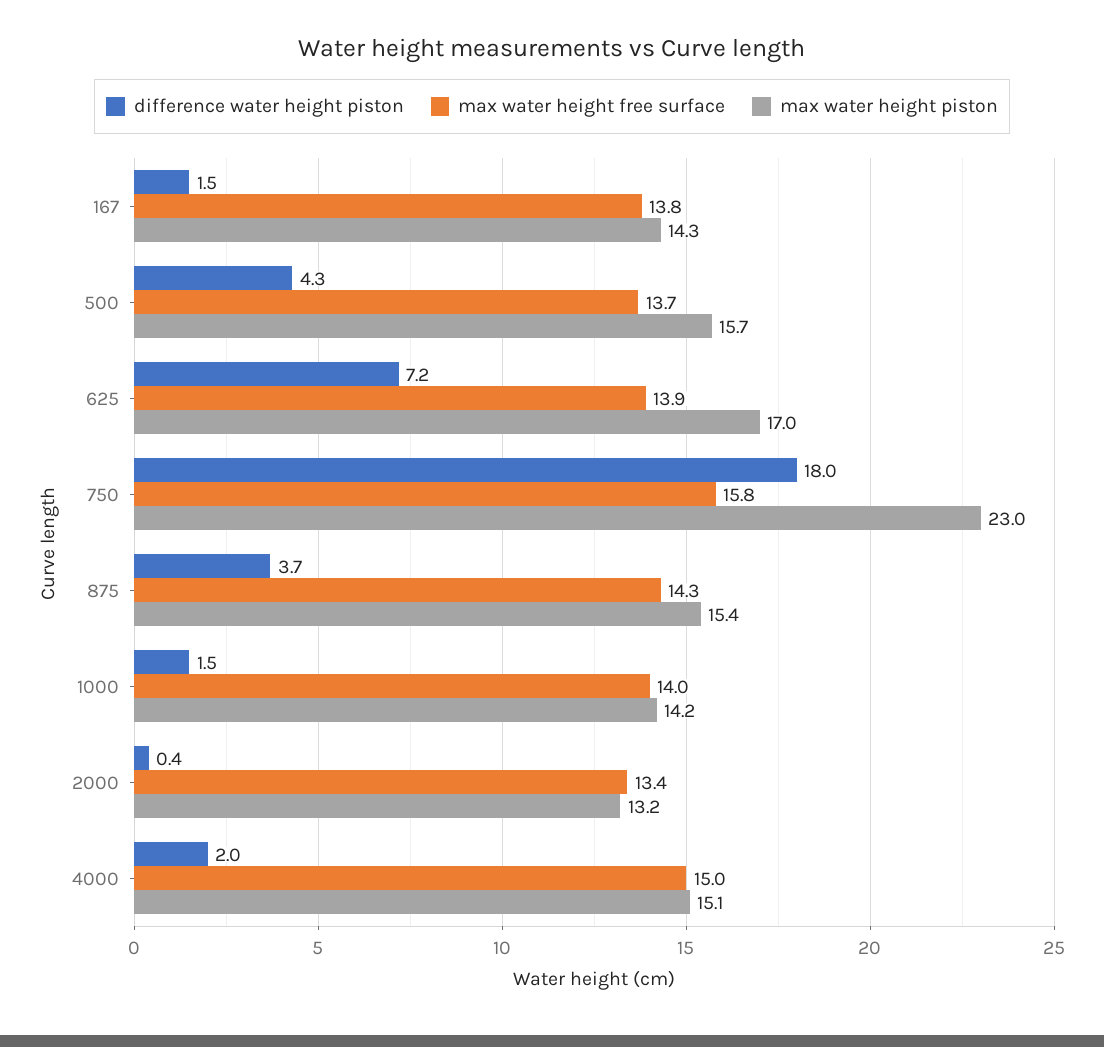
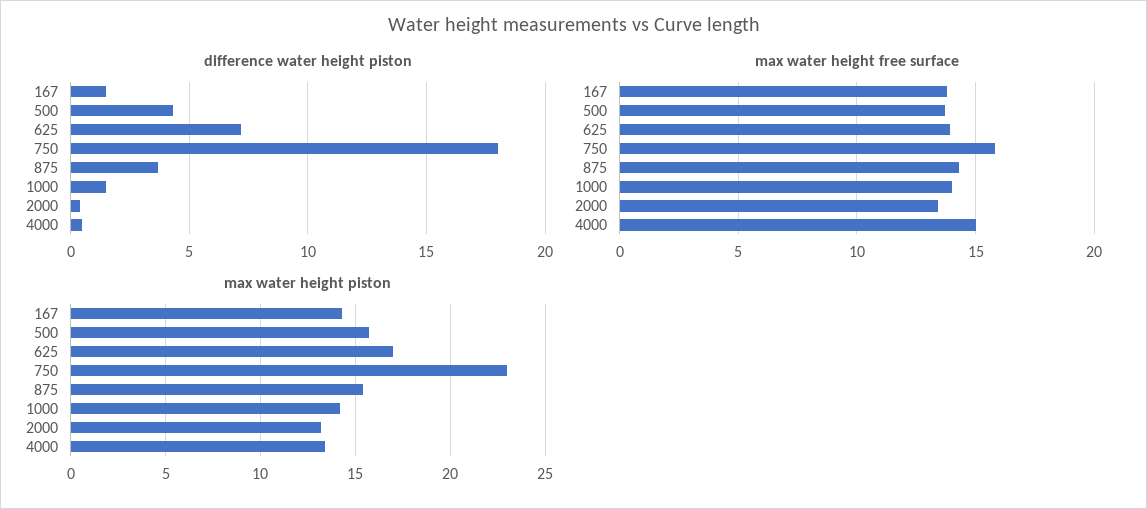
difference water height piston, 4000: 2 -> 0.5
max water height piston, 4000: 15.1 -> 13.5

